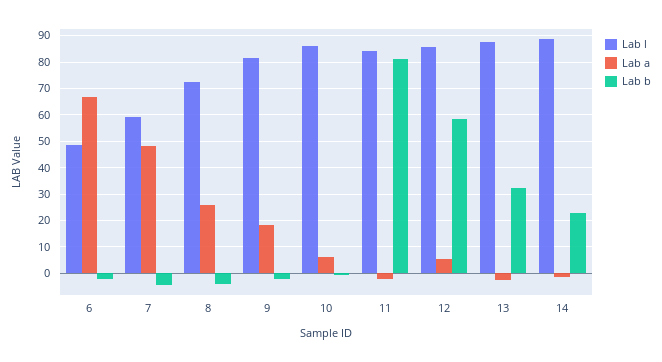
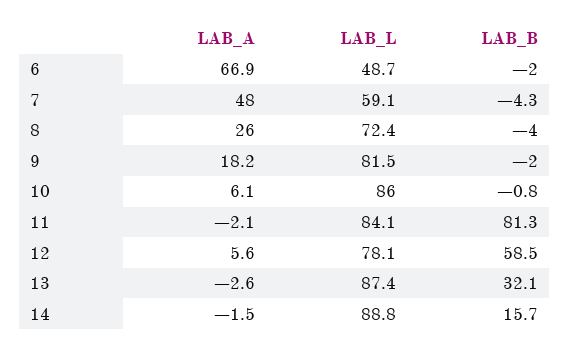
Lab l, 12: 85 -> 78.1
Lab b, 14: 22.5 -> 15.7

